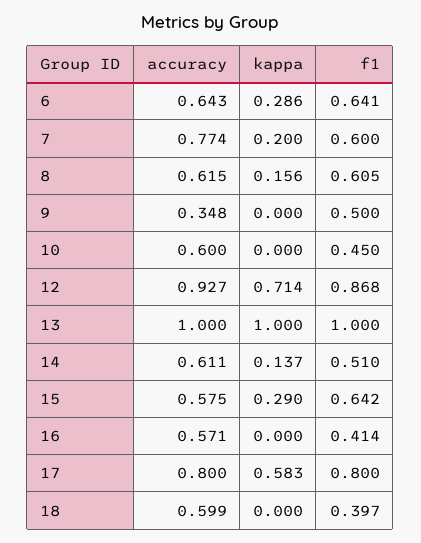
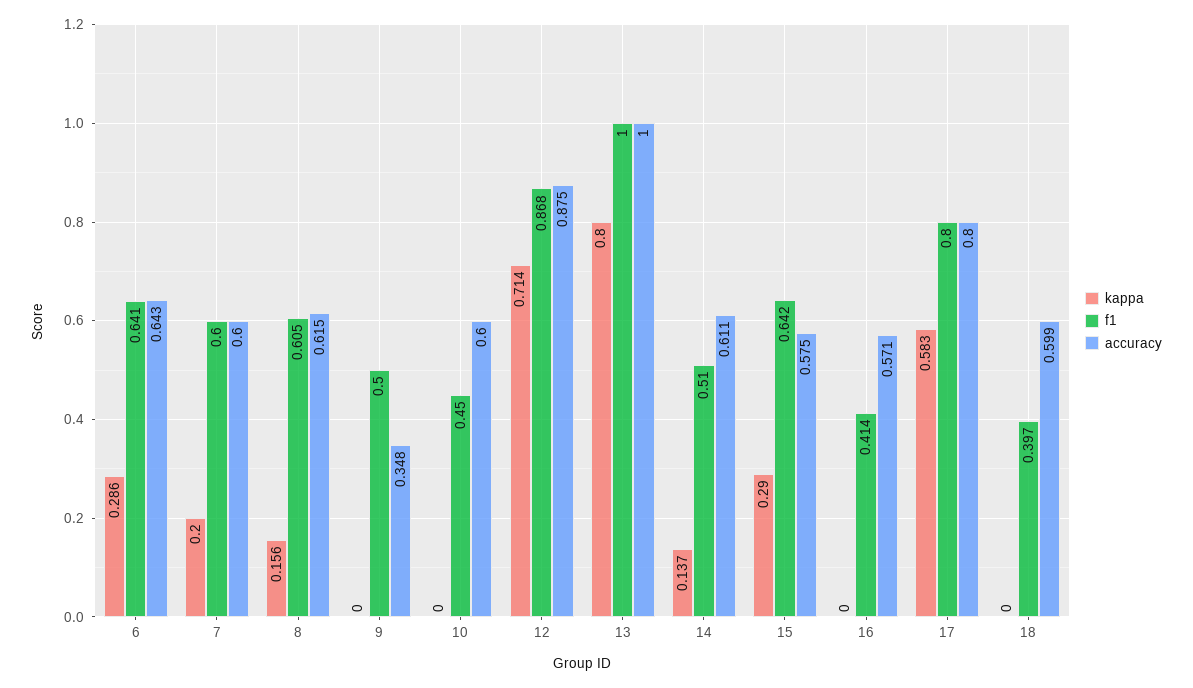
accuracy, 7: 0.774 -> 0.6
accuracy, 12: 0.927 -> 0.875
kappa, 13: 1 -> 0.8

